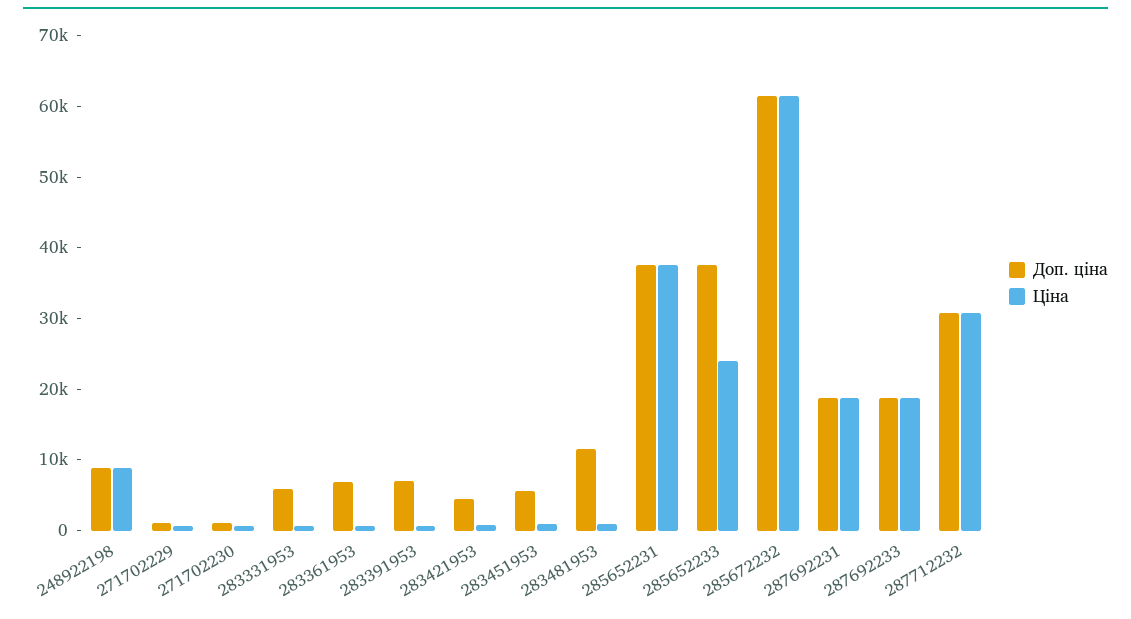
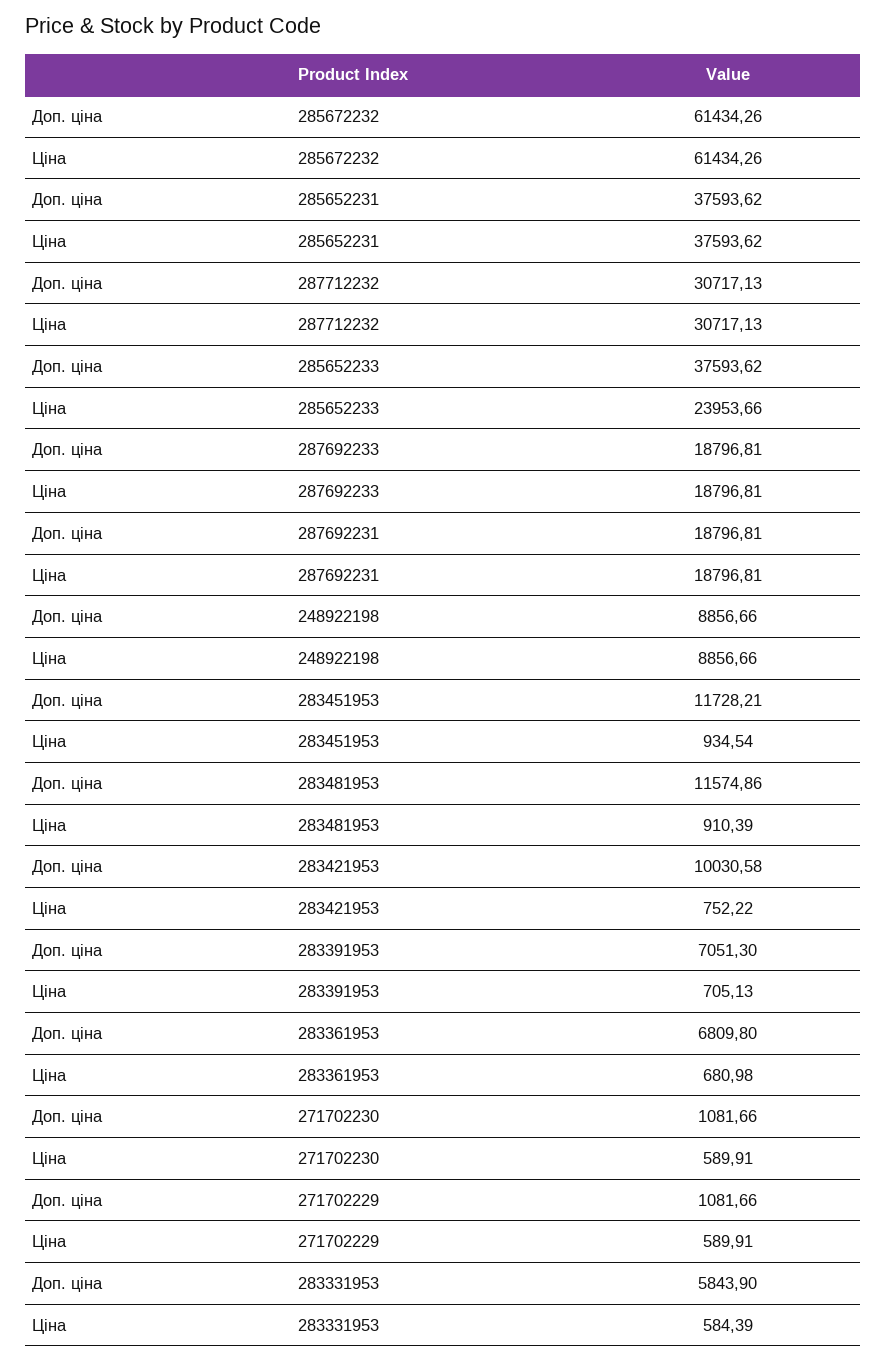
Доп. ціна, 283421953: 4000 -> 10030.58
Доп. ціна, 283451953: 6000 -> 11728.21

